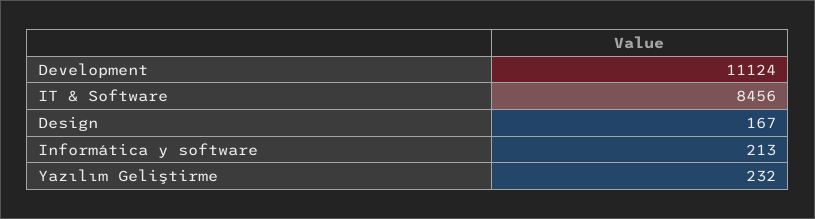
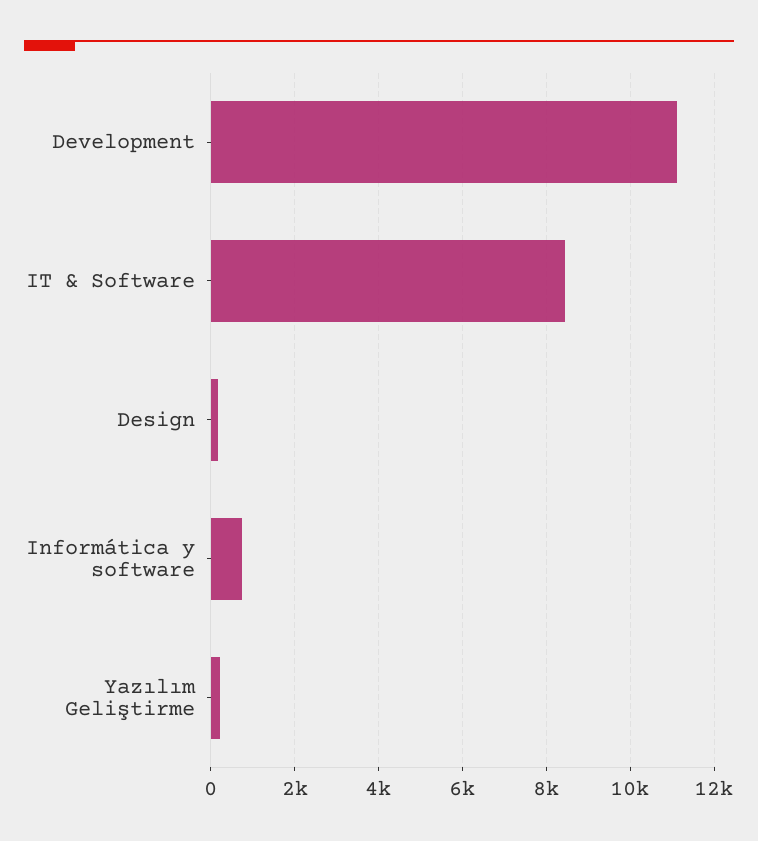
Informática y software: 213 -> 800

